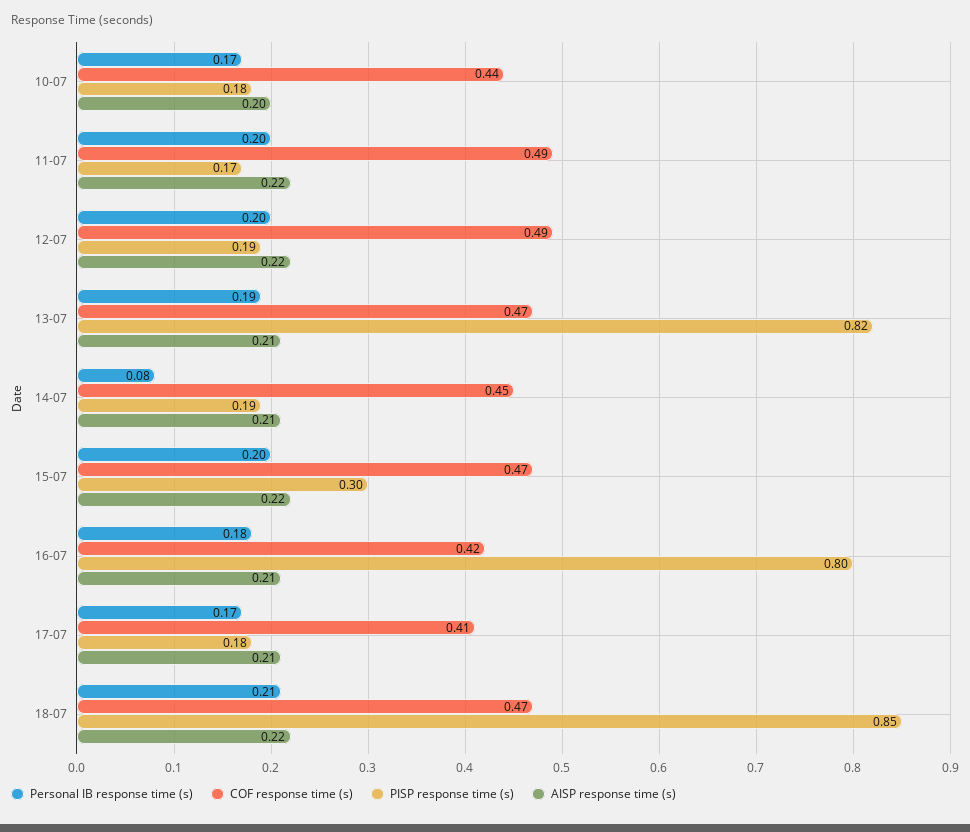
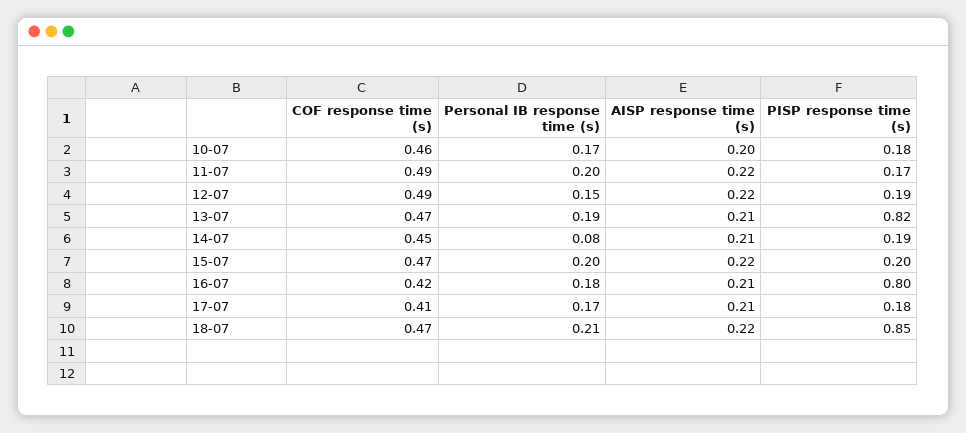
COF response time (s), 10-07: 0.44 -> 0.46
Personal IB response time (s), 12-07: 0.2 -> 0.15
PISP response time (s), 15-07: 0.3 -> 0.2

